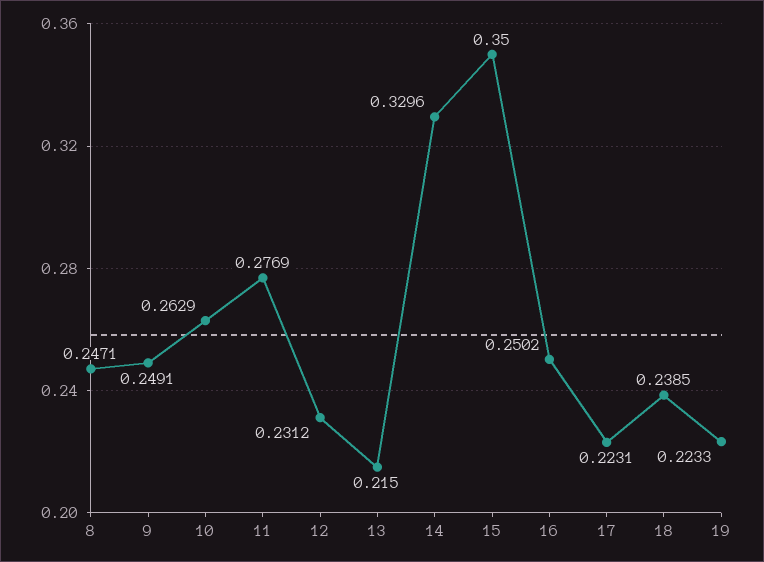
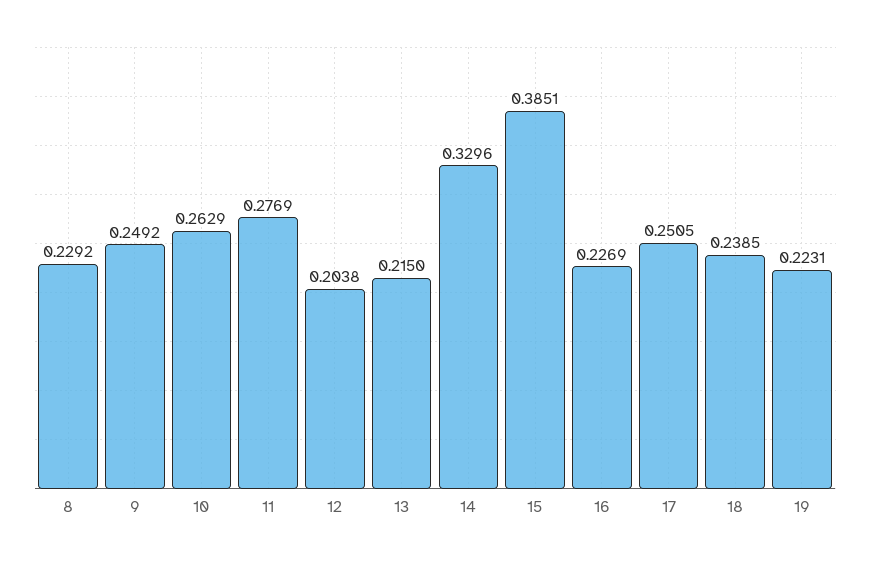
8: 0.2471 -> 0.2292
9: 0.2491 -> 0.2492
12: 0.2312 -> 0.2038
15: 0.35 -> 0.3851
16: 0.2502 -> 0.2269
17: 0.2231 -> 0.2505
19: 0.2233 -> 0.2231

